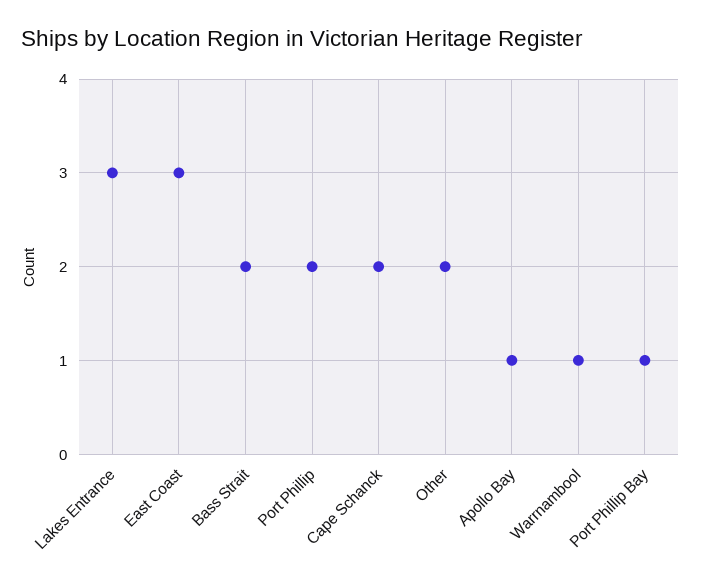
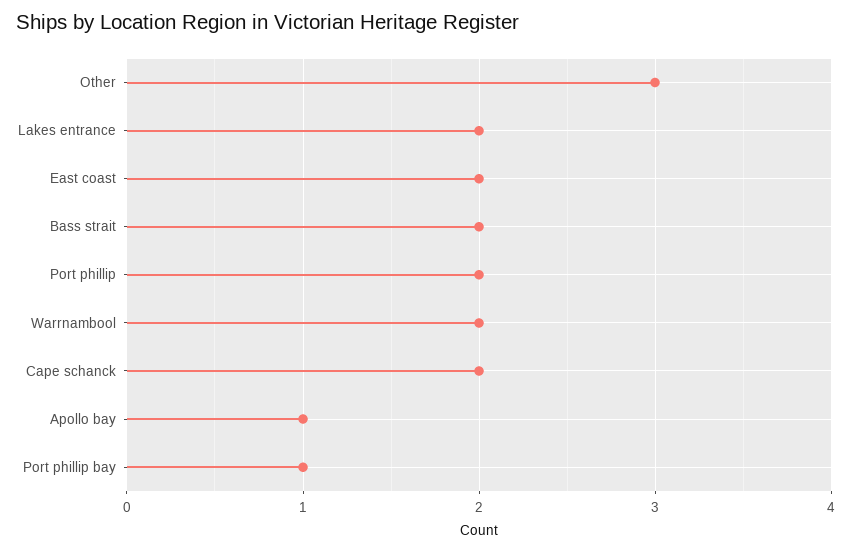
Lakes Entrance: 3 -> 2
East Coast: 3 -> 2
Other: 2 -> 3
Warrnambool: 1 -> 2

